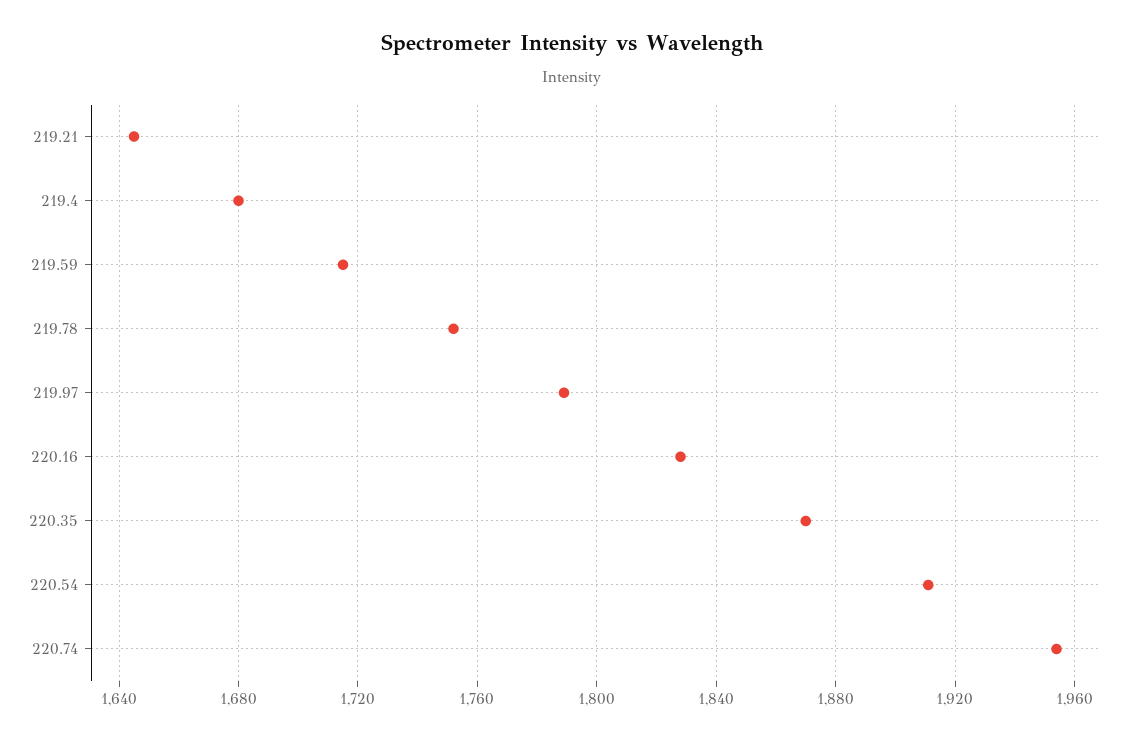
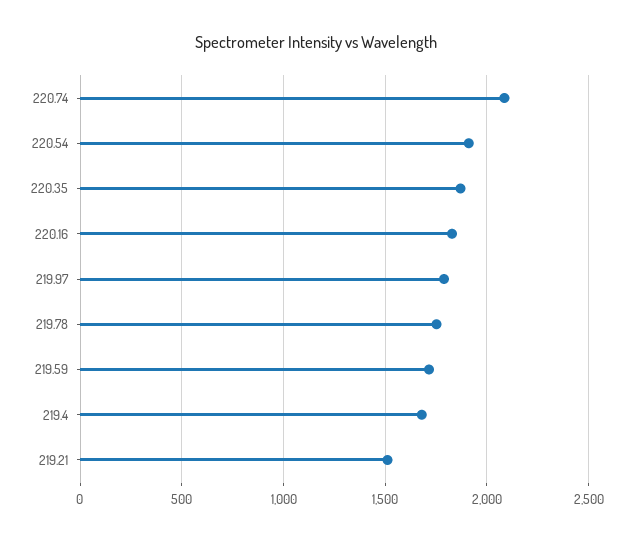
219.21: 1645 -> 1500
220.74: 1955 -> 2100

